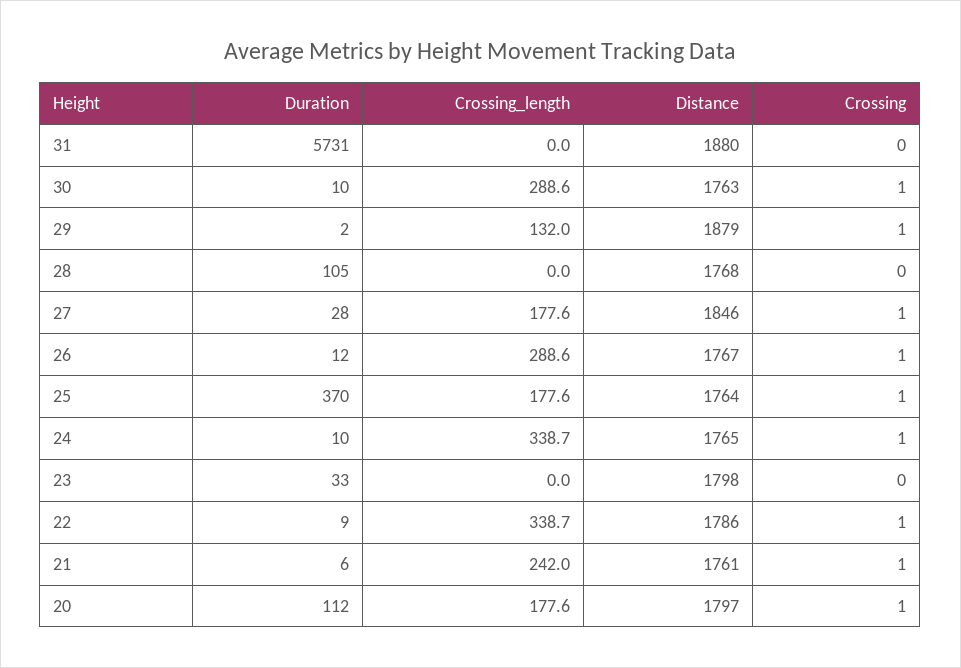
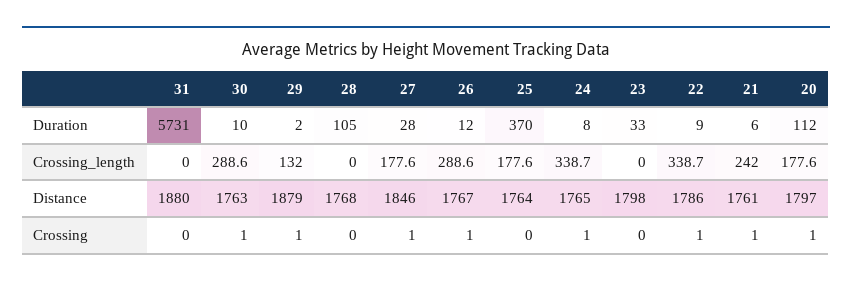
Crossing, 25: 1 -> 0
Duration, 24: 10 -> 8

